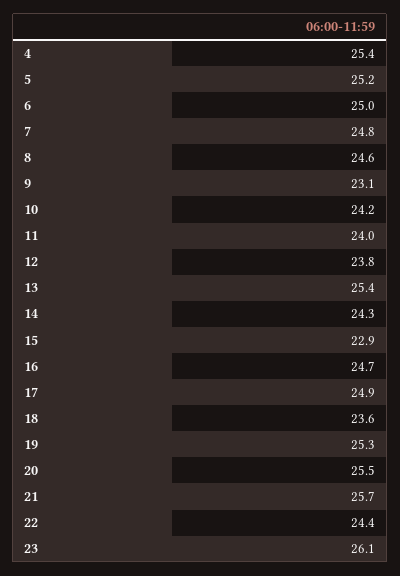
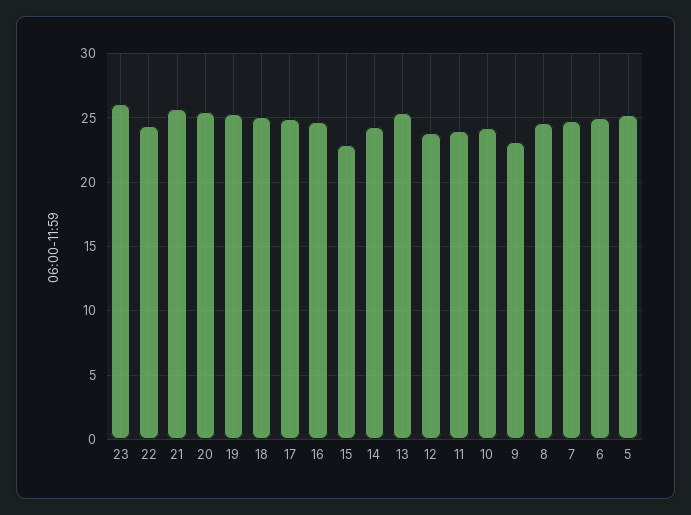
4: 25.4 -> none
18: 23.6 -> 25

